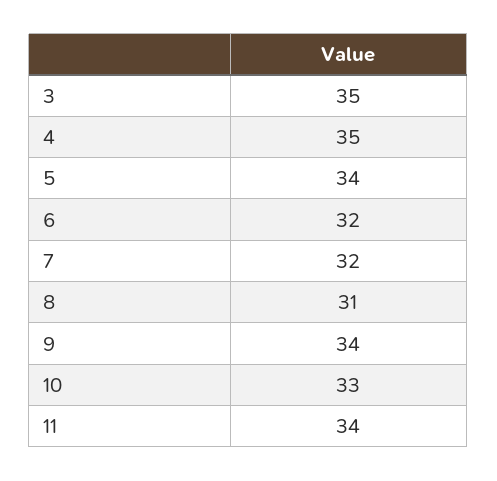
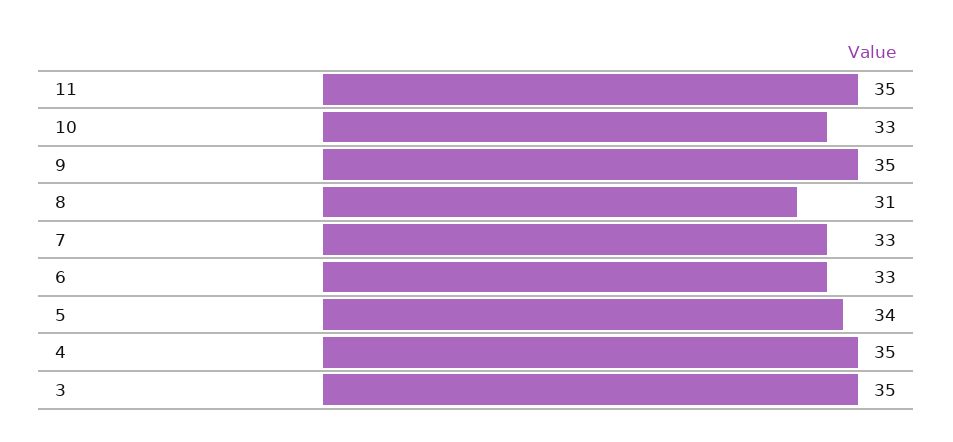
6: 32 -> 33
7: 32 -> 33
9: 34 -> 35
11: 34 -> 35

